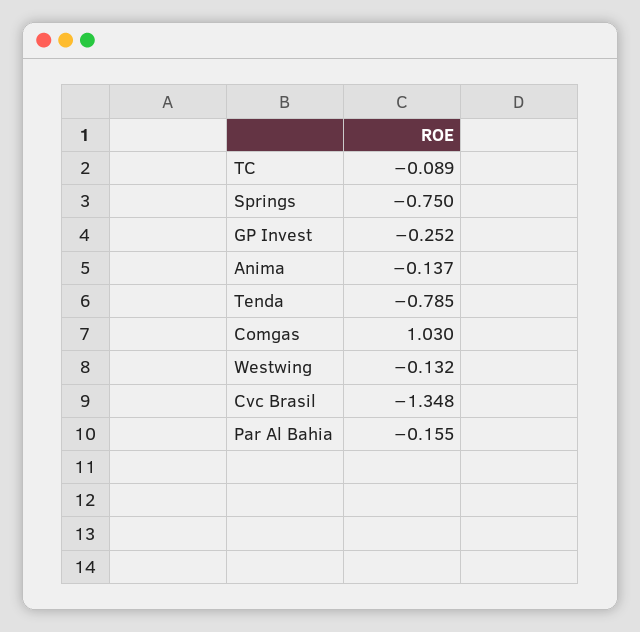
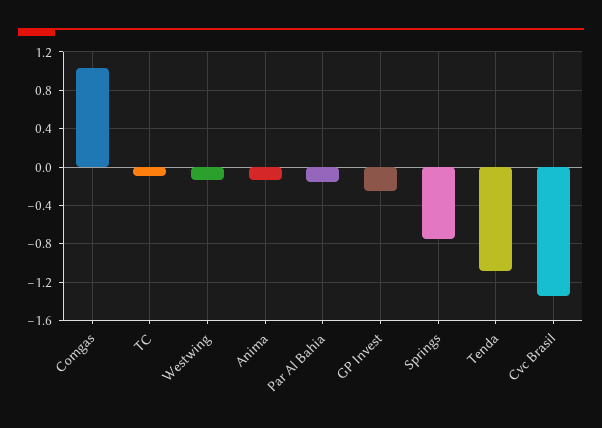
Tenda: -0.785 -> -1.1

